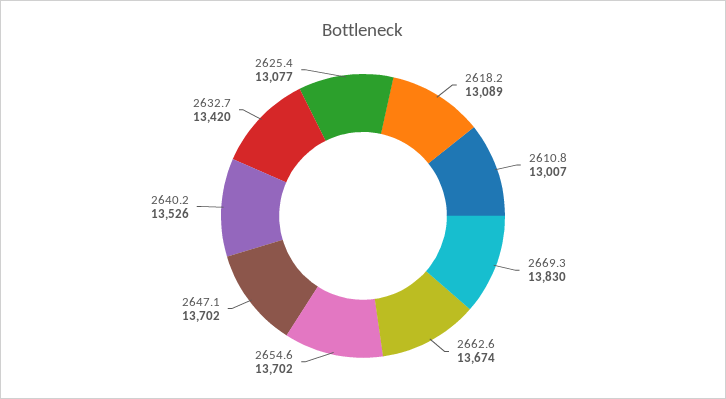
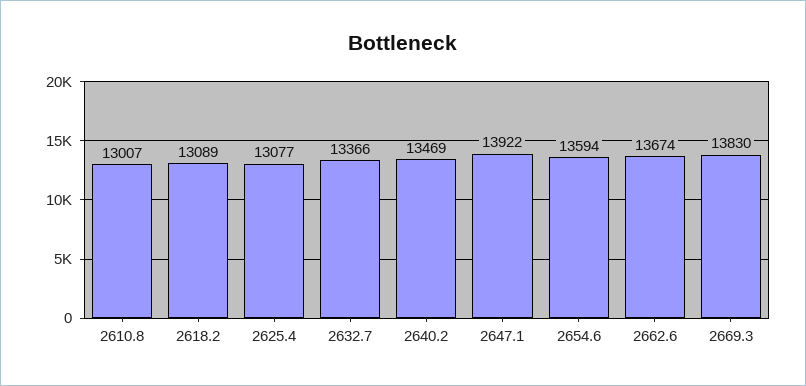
2654.6: 13702 -> 13594
2647.1: 13702 -> 13922
2640.2: 13526 -> 13469
2632.7: 13420 -> 13366

